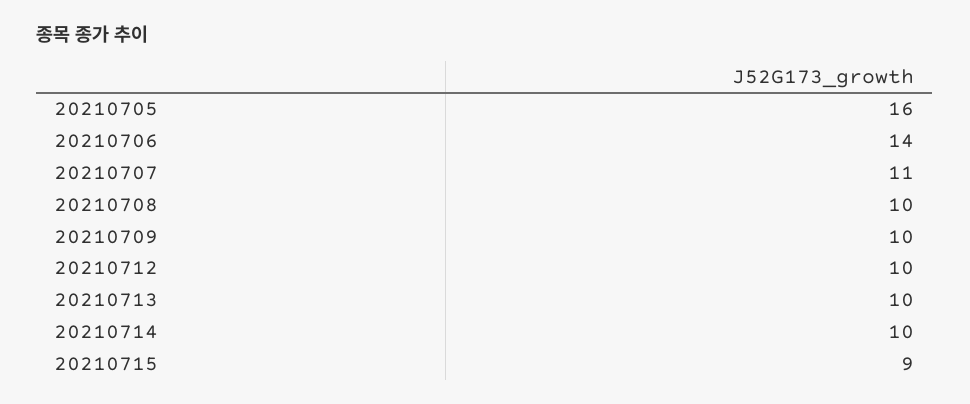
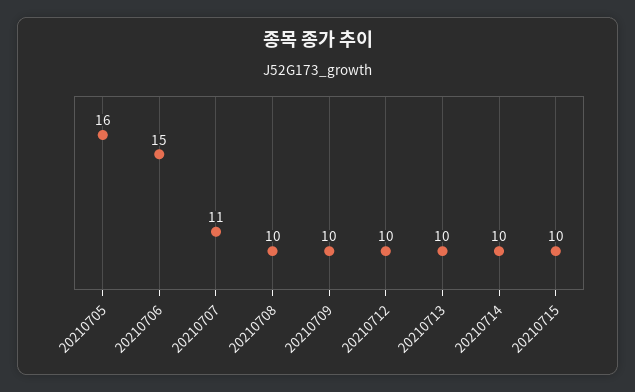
20210706: 14 -> 15
20210715: 9 -> 10

